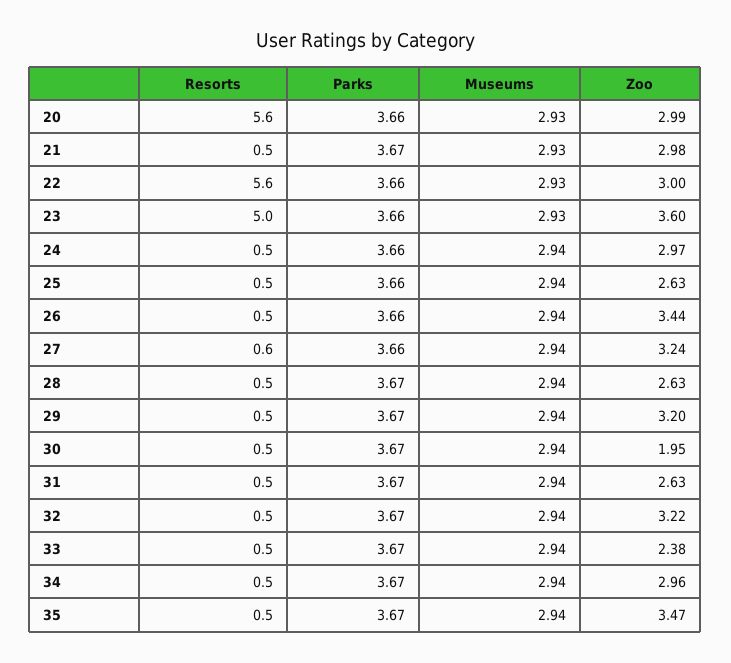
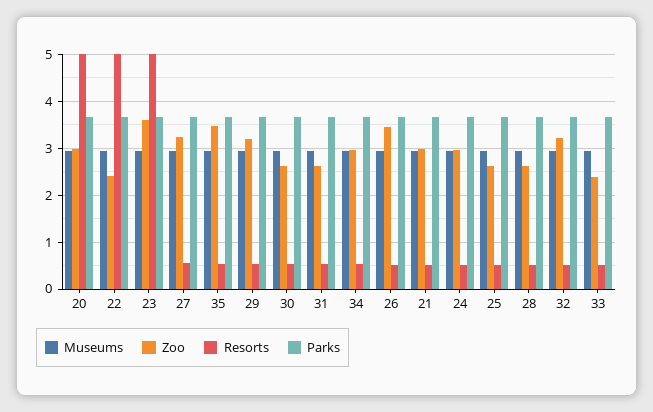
Resorts, 20: 5.6 -> 5
Resorts, 22: 5.6 -> 5
Zoo, 22: 3 -> 2.4
Zoo, 30: 1.95 -> 2.6

